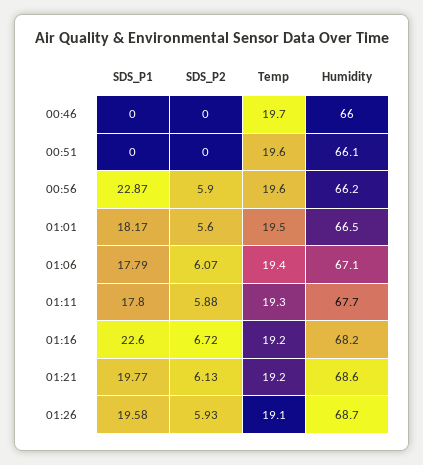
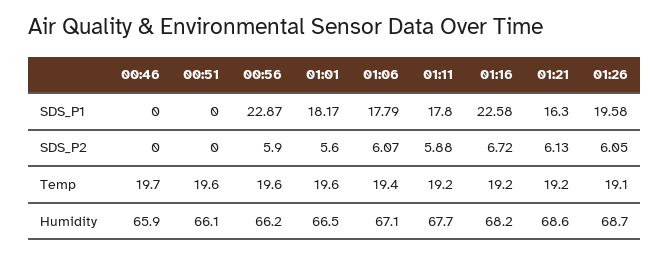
Humidity, 00:46: 66 -> 65.9
Temp, 01:01: 19.5 -> 19.6
Temp, 01:11: 19.3 -> 19.2
SDS_P1, 01:16: 22.6 -> 22.58
SDS_P1, 01:21: 19.77 -> 16.3
SDS_P2, 01:26: 5.93 -> 6.05

